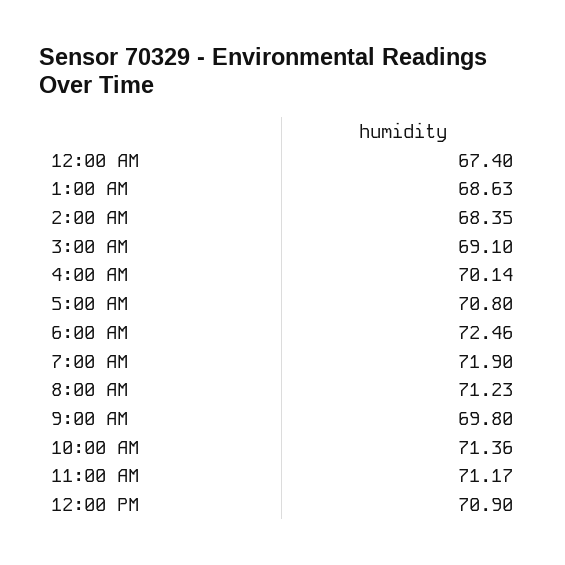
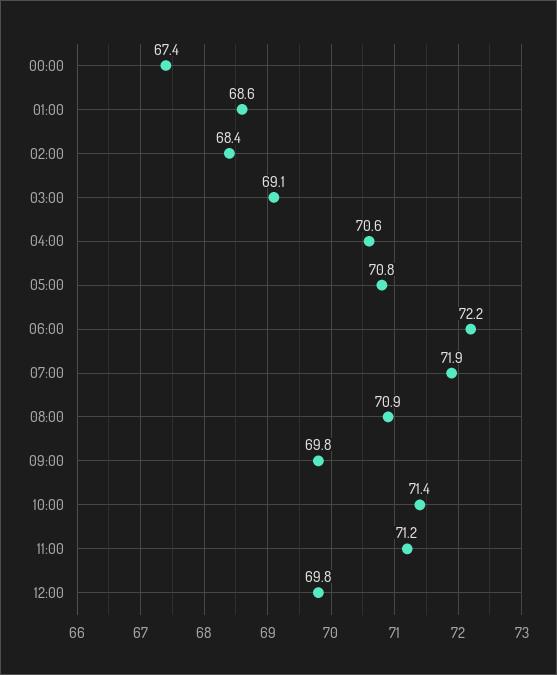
4:00 AM: 70.14 -> 70.6
6:00 AM: 72.46 -> 72.2
8:00 AM: 71.23 -> 70.9
12:00 PM: 70.9 -> 69.8

